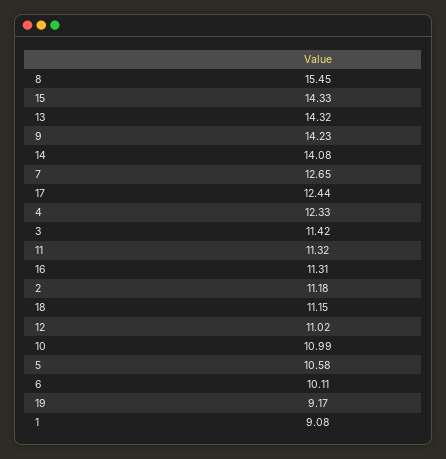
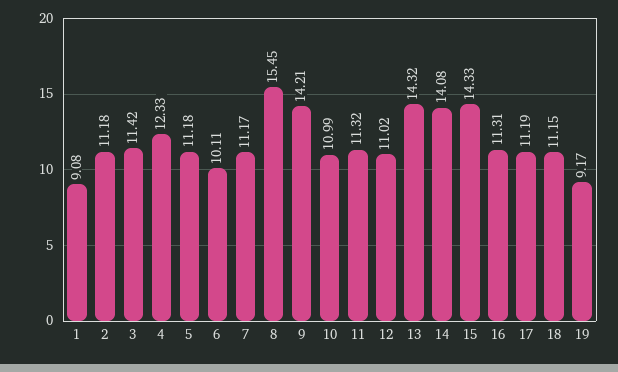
9: 14.23 -> 14.21
7: 12.65 -> 11.17
17: 12.44 -> 11.19
5: 10.58 -> 11.18

